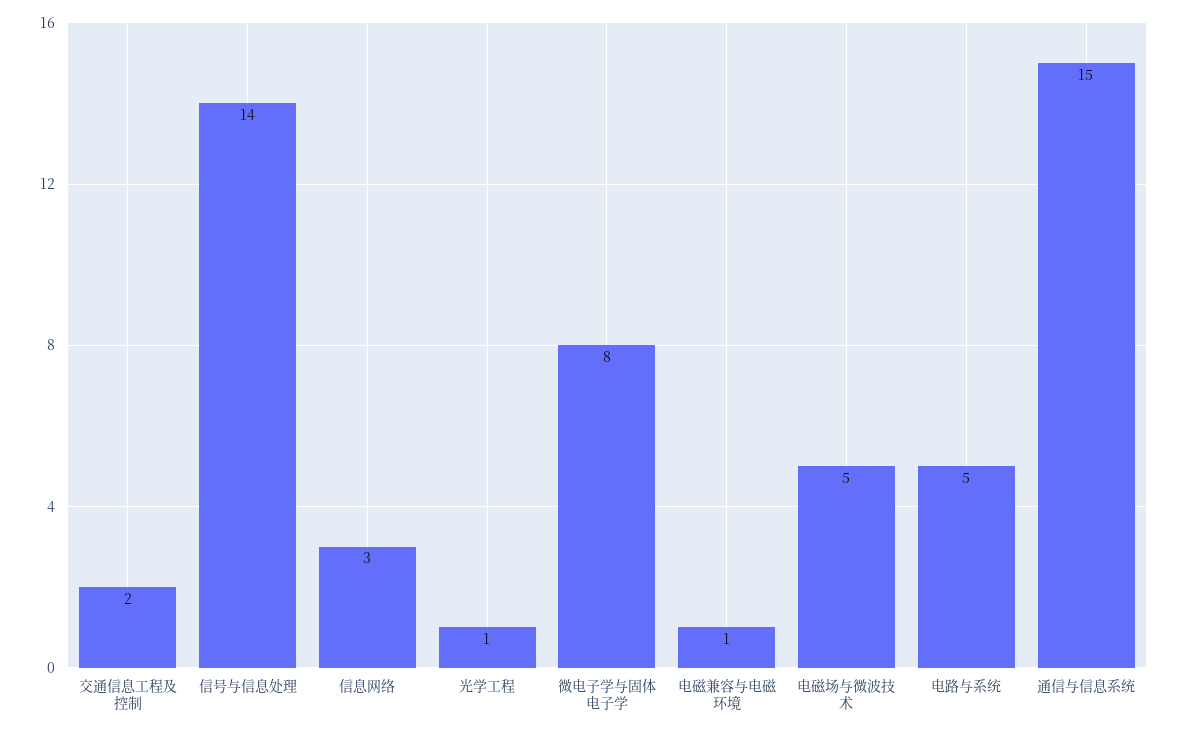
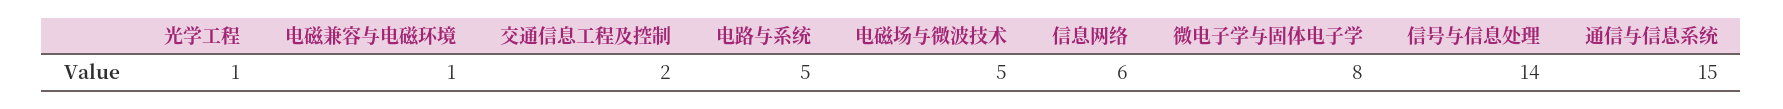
信息网络: 3 -> 6

